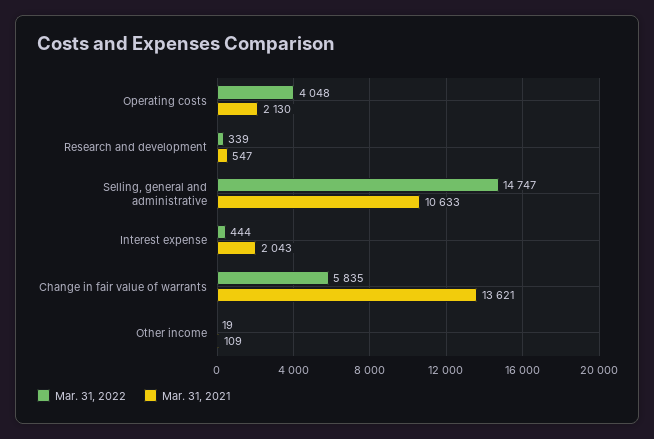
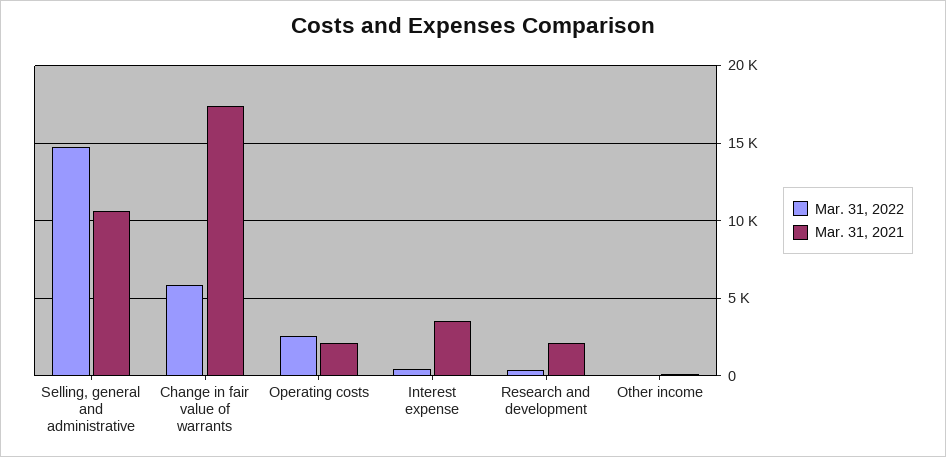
Mar. 31, 2022, Operating costs: 4048 -> 2500
Mar. 31, 2021, Research and development: 547 -> 2000
Mar. 31, 2021, Interest expense: 2043 -> 3500
Mar. 31, 2021, Change in fair value of warrants: 13621 -> 17500

